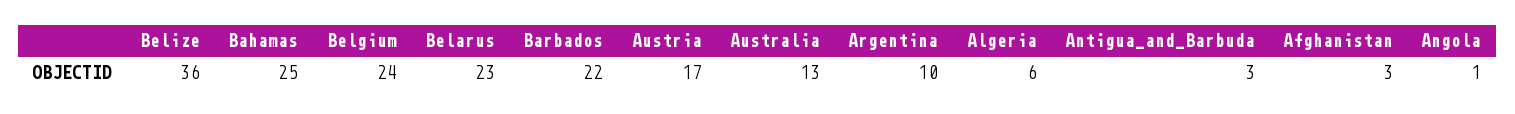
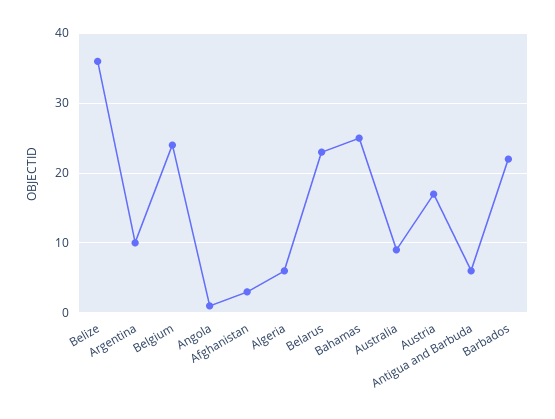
Australia: 13 -> 9
Antigua_and_Barbuda: 3 -> 6

